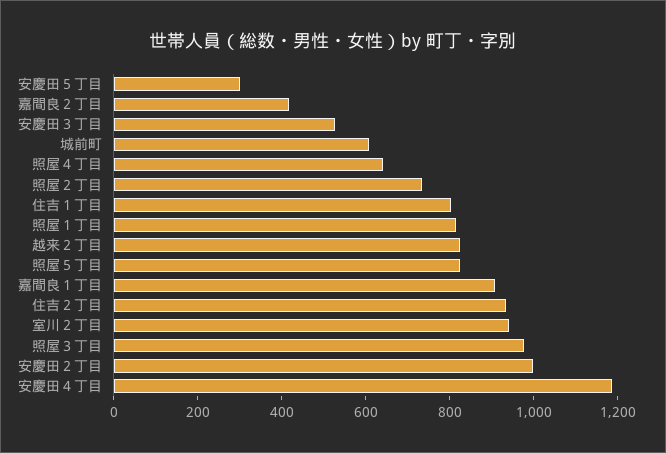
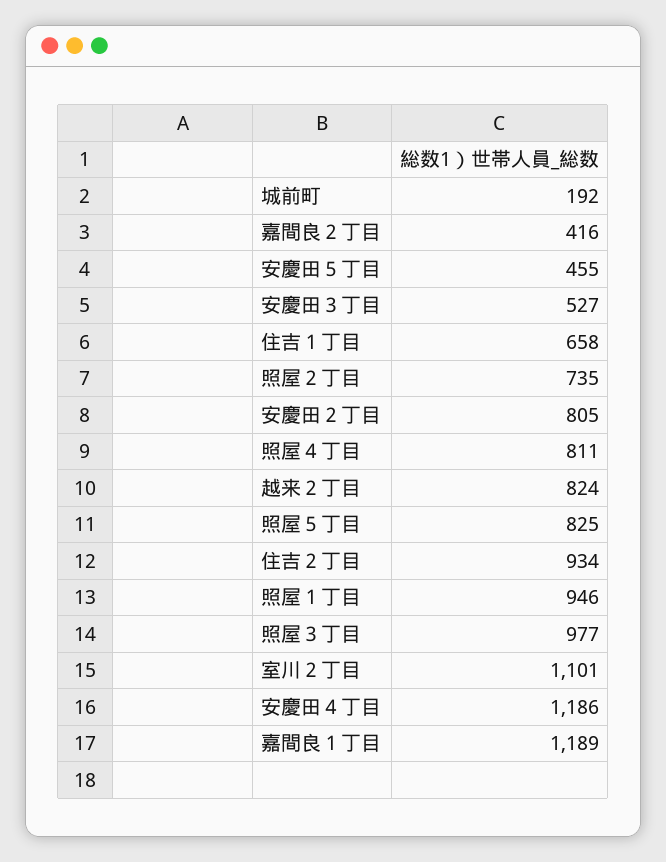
安慶田５丁目: 300 -> 455
城前町: 600 -> 192
照屋４丁目: 650 -> 811
住吉１丁目: 800 -> 658
照屋１丁目: 800 -> 946
嘉間良１丁目: 900 -> 1189
室川２丁目: 950 -> 1101
安慶田２丁目: 1000 -> 805

